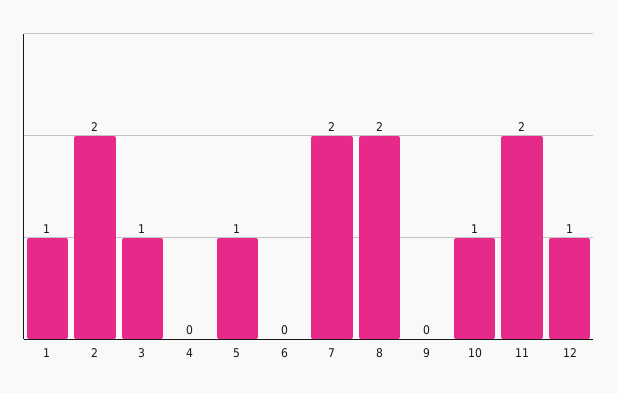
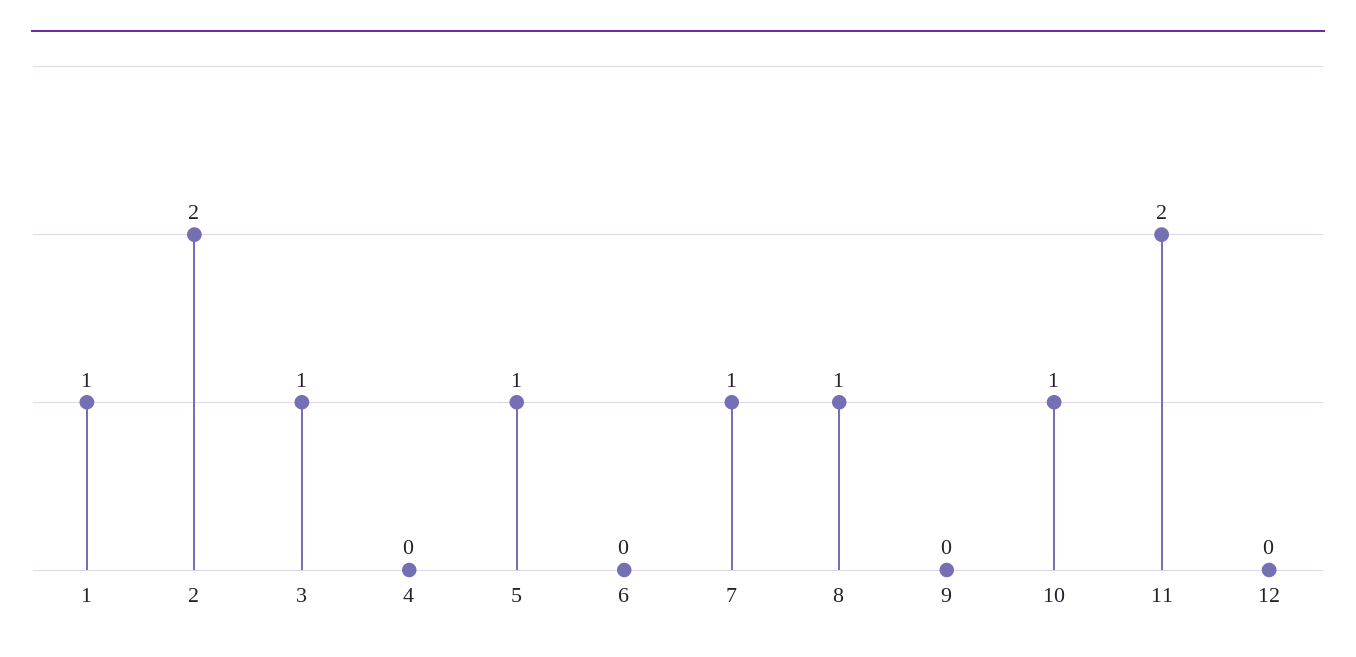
7: 2 -> 1
8: 2 -> 1
12: 1 -> 0

